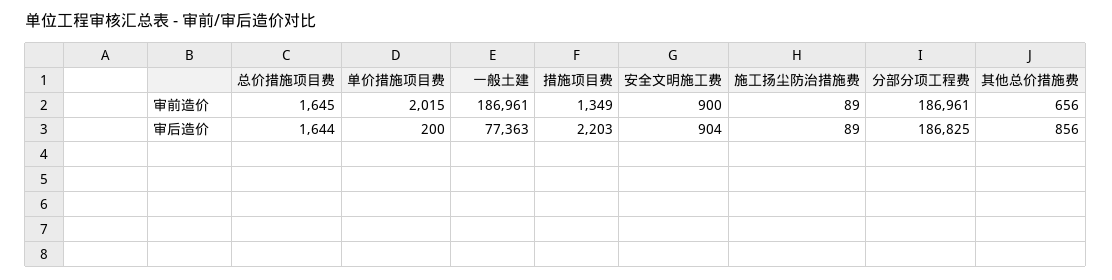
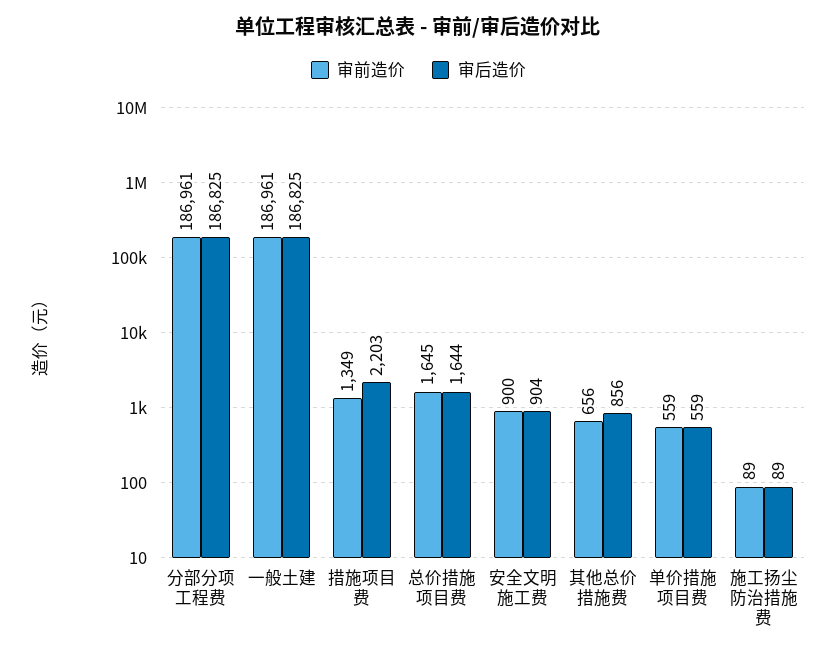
审前造价, 单价措施项目费: 2015 -> 559
审后造价, 单价措施项目费: 200 -> 559
审后造价, 一般土建: 77363 -> 186825

